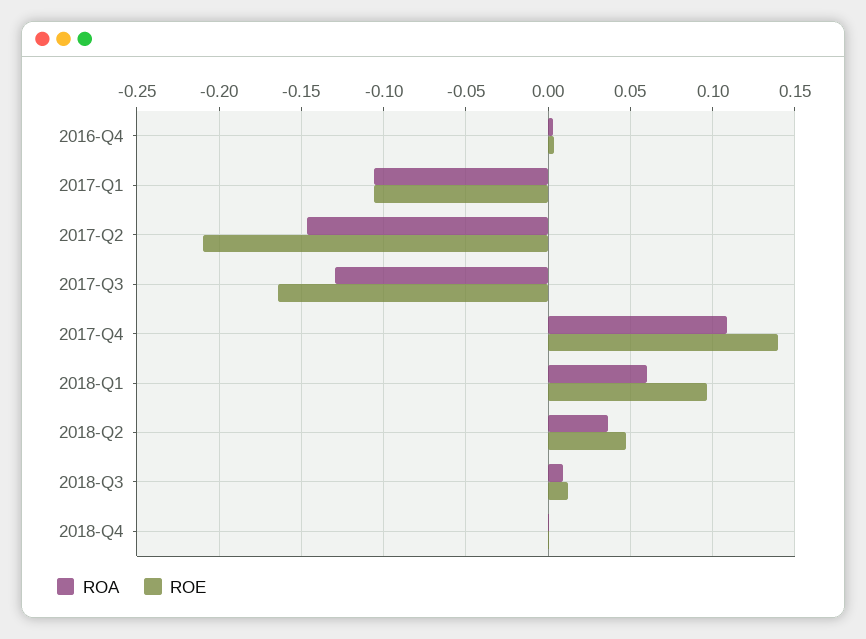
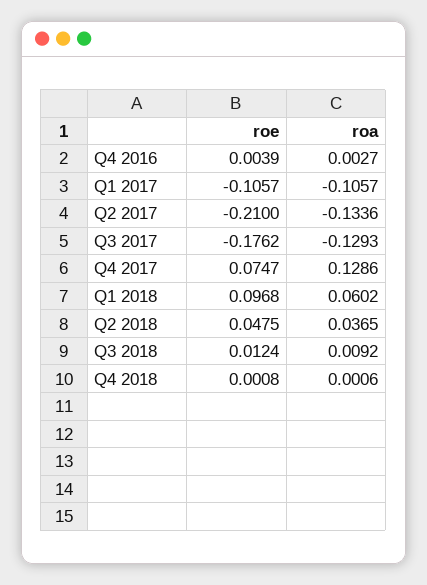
ROA, 2017-Q2: -0.145 -> -0.1336
ROE, 2017-Q3: -0.165 -> -0.1762
ROA, 2017-Q4: 0.11 -> 0.1286
ROE, 2017-Q4: 0.14 -> 0.0747

